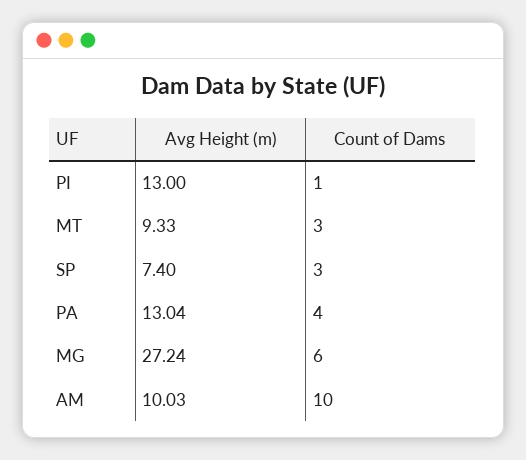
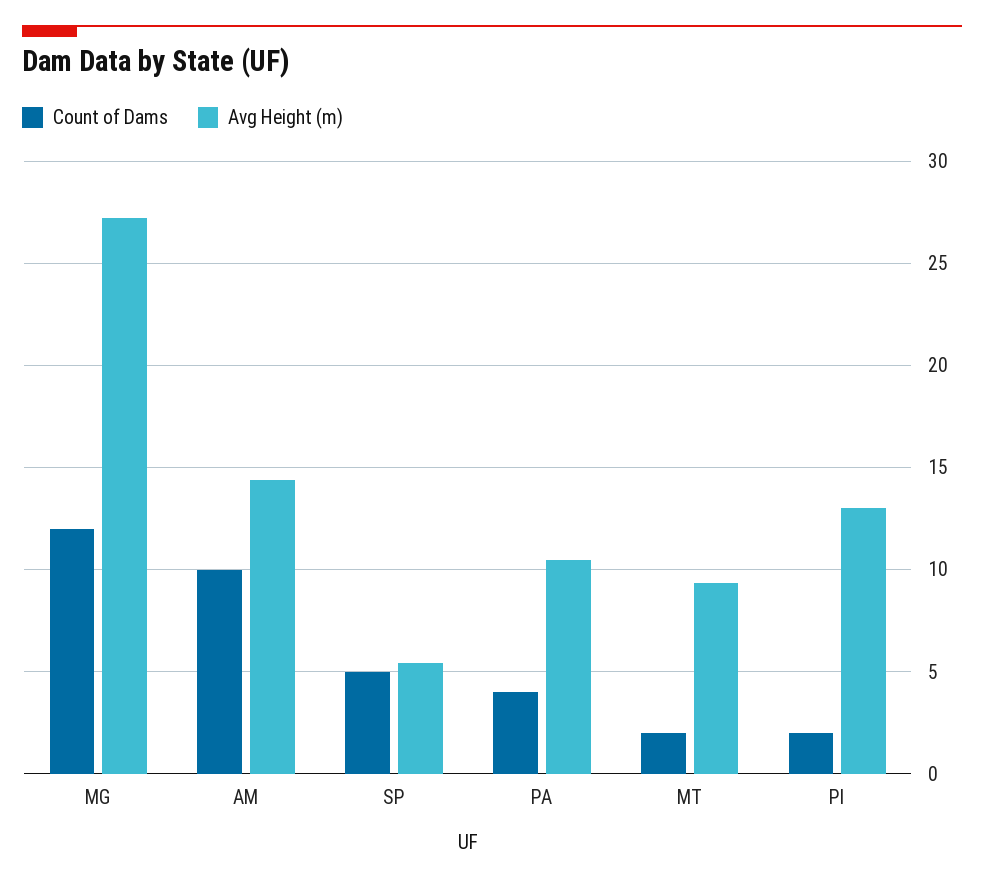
Count of Dams, PI: 1 -> 2
Count of Dams, MT: 3 -> 2
Avg Height (m), SP: 7.4 -> 5.5
Count of Dams, SP: 3 -> 5
Avg Height (m), PA: 13.04 -> 10.5
Count of Dams, MG: 6 -> 12
Avg Height (m), AM: 10.03 -> 14.5

